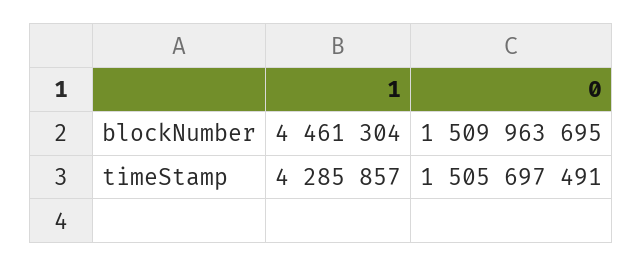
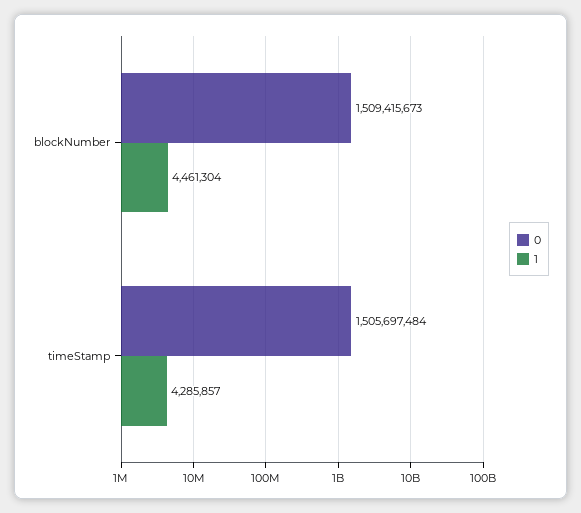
0, blockNumber: 1509963695 -> 1509415673
0, timeStamp: 1505697491 -> 1505697484

